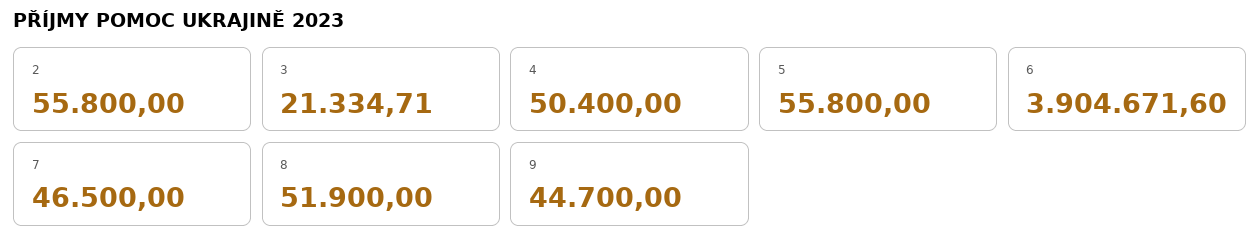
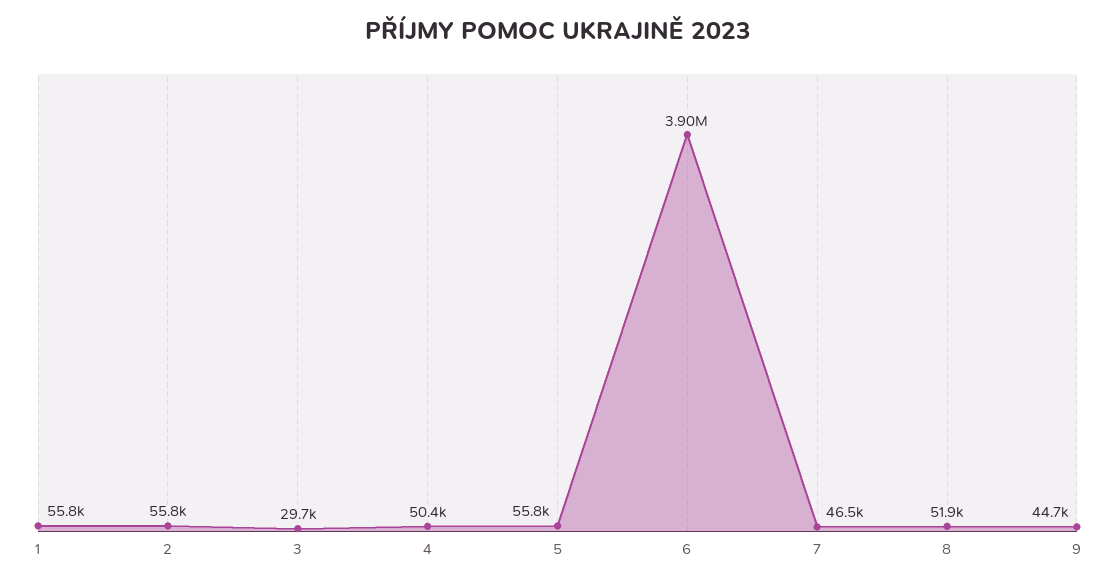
3: 21334.71 -> 29700
1: none -> 55800

